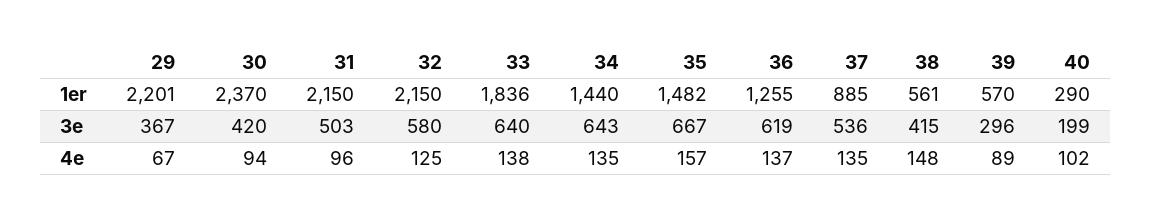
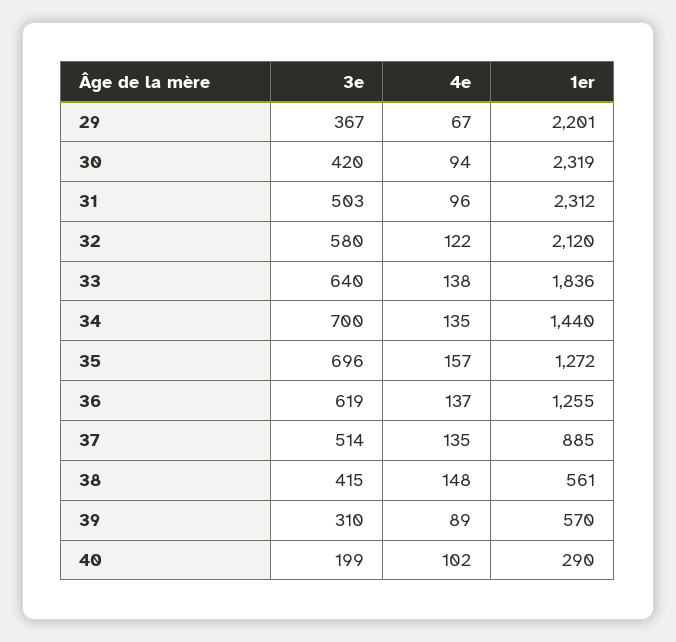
30, 1er: 2370 -> 2319
31, 1er: 2150 -> 2312
32, 1er: 2150 -> 2120
35, 1er: 1482 -> 1272
34, 3e: 643 -> 700
35, 3e: 667 -> 696
37, 3e: 536 -> 514
39, 3e: 296 -> 310
32, 4e: 125 -> 122

